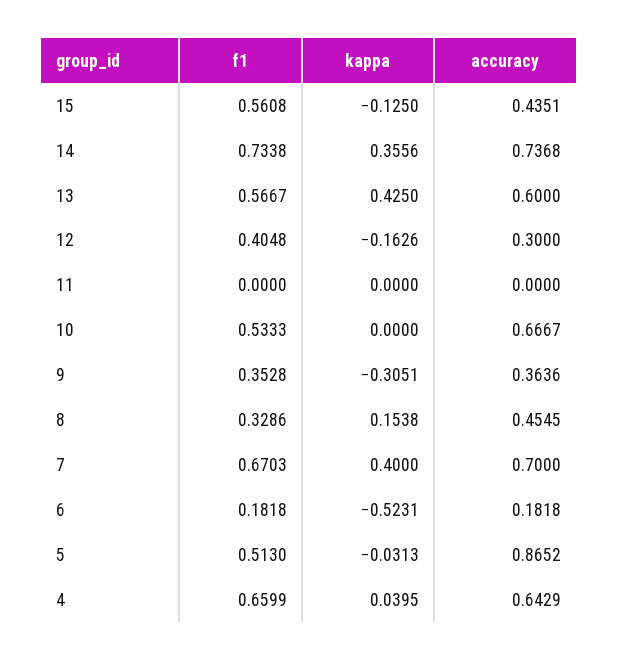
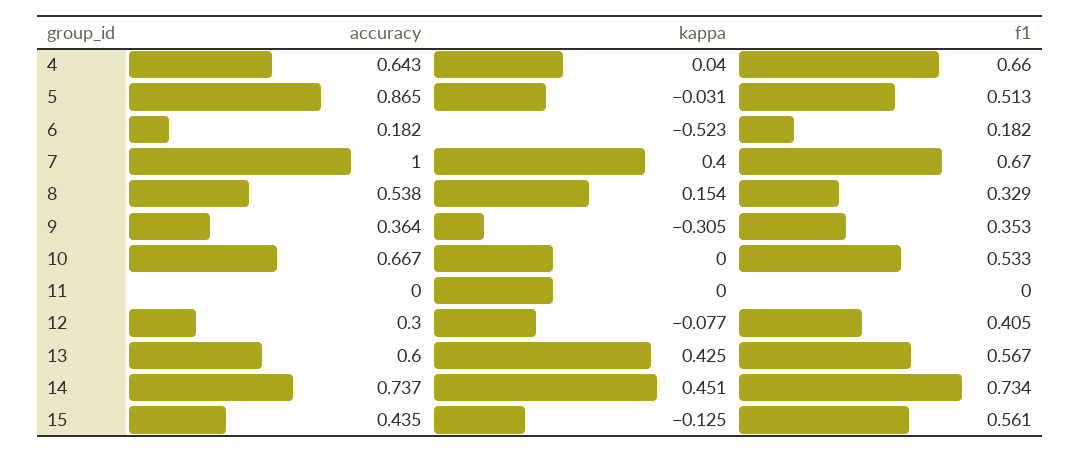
kappa, 14: 0.3556 -> 0.451
kappa, 12: -0.1626 -> -0.077
accuracy, 8: 0.4545 -> 0.538
accuracy, 7: 0.7 -> 1

